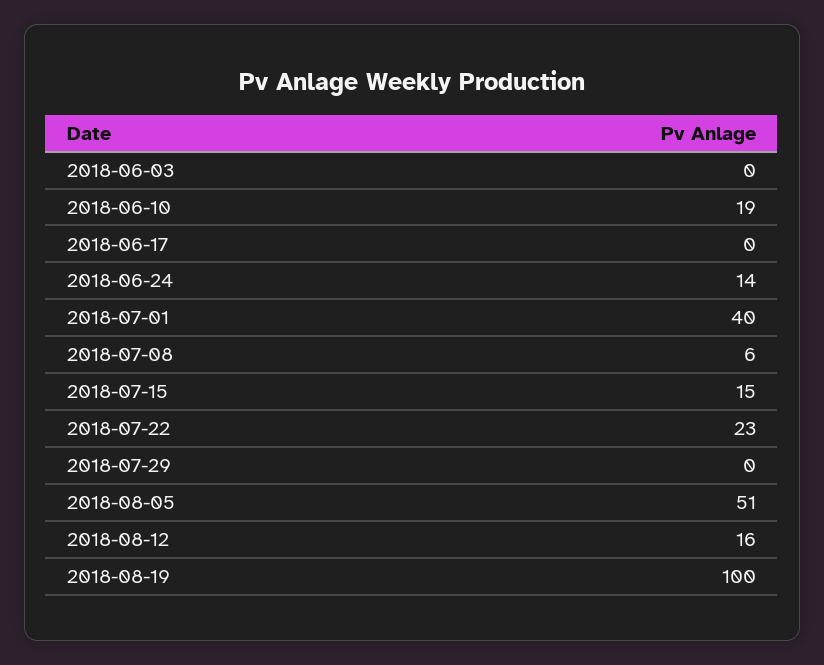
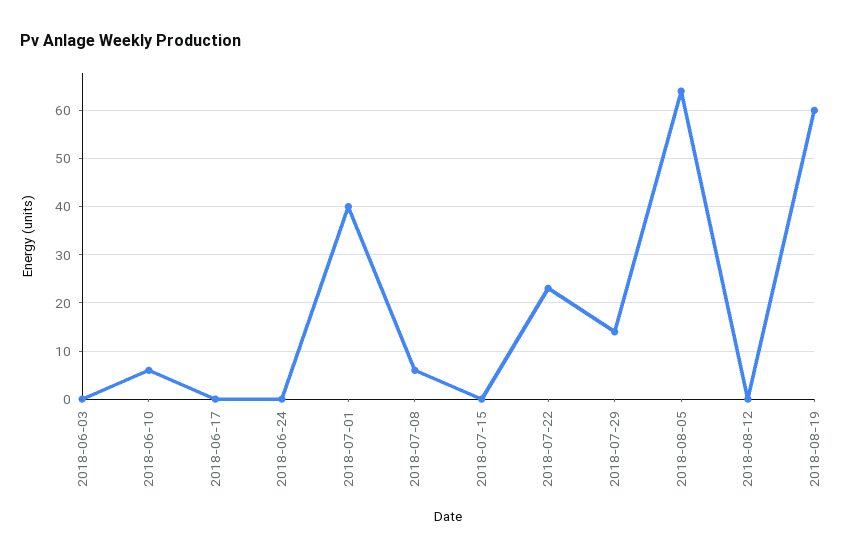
2018-06-10: 19 -> 5
2018-06-24: 14 -> 0
2018-07-15: 15 -> 0
2018-07-29: 0 -> 15
2018-08-05: 51 -> 65
2018-08-12: 16 -> 0
2018-08-19: 100 -> 60

